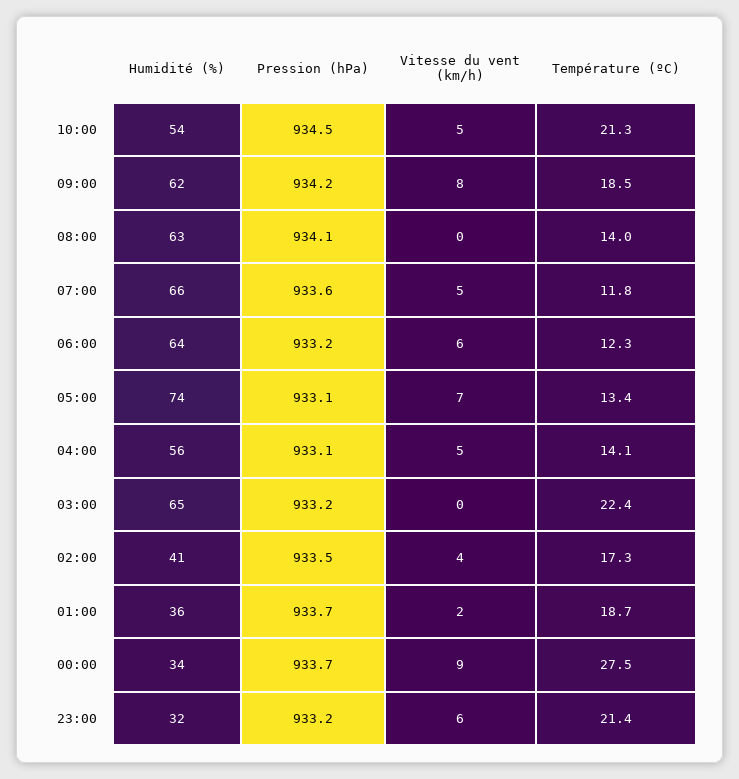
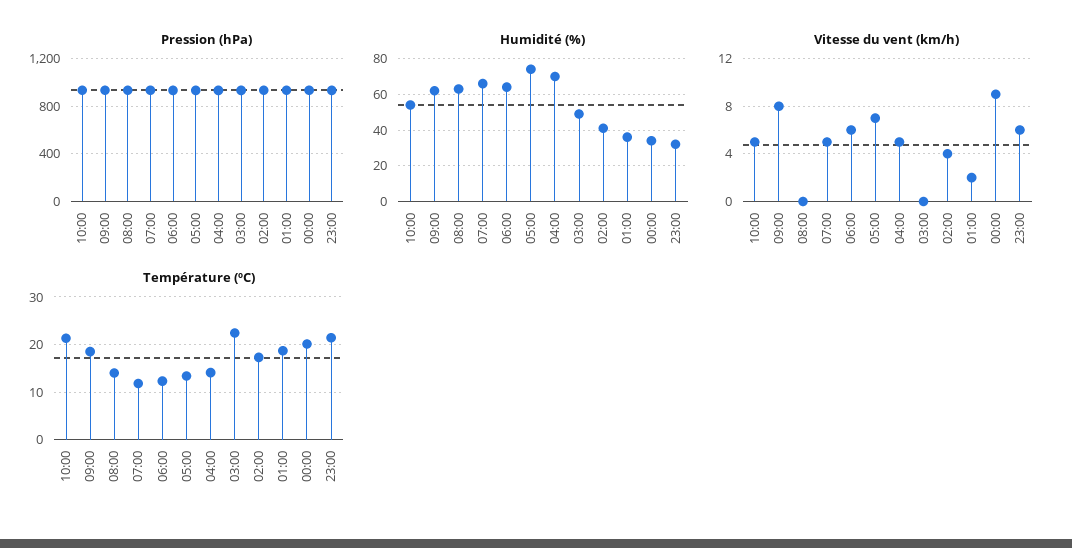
Humidité (%), 04:00: 56 -> 70
Humidité (%), 03:00: 65 -> 50
Température (ºC), 00:00: 27.5 -> 20

